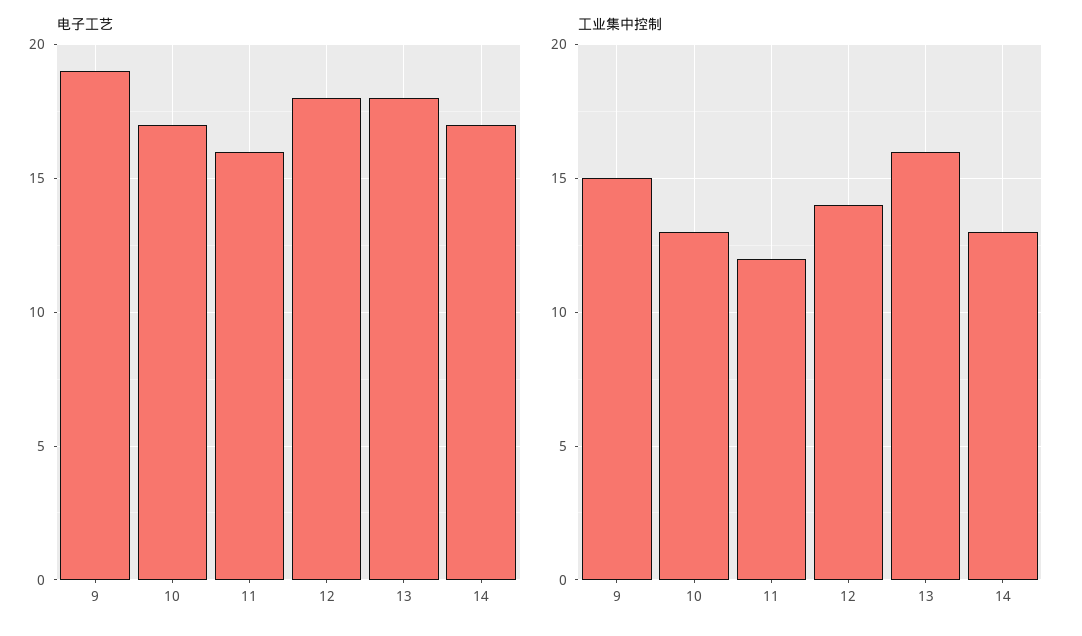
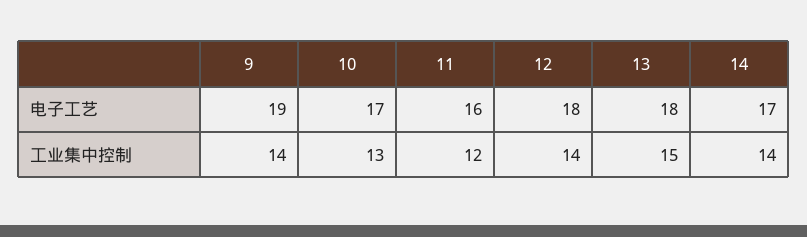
工业集中控制, 9: 15 -> 14
工业集中控制, 13: 16 -> 15
工业集中控制, 14: 13 -> 14

